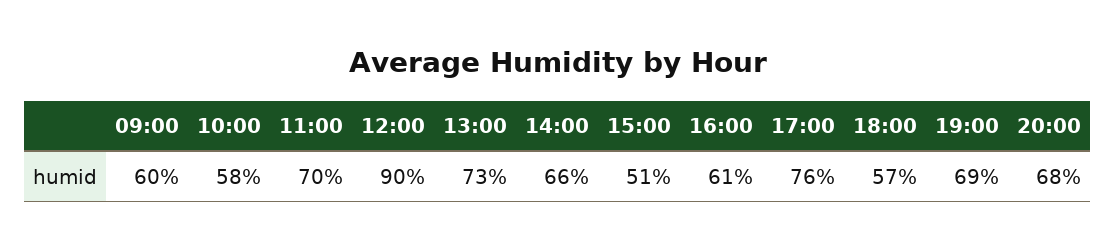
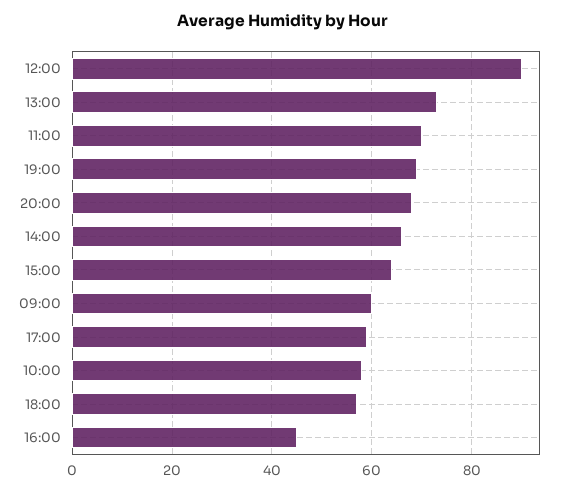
15:00: 51 -> 65
16:00: 61 -> 45
17:00: 76 -> 60

